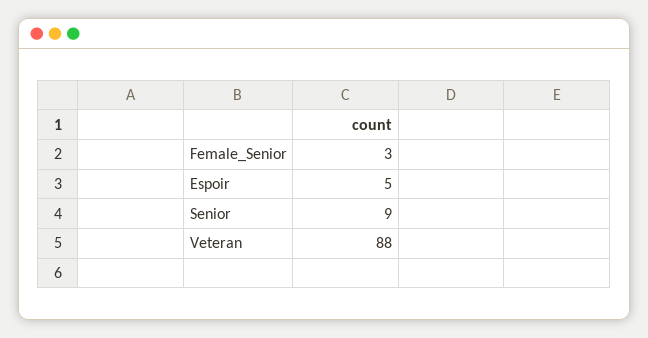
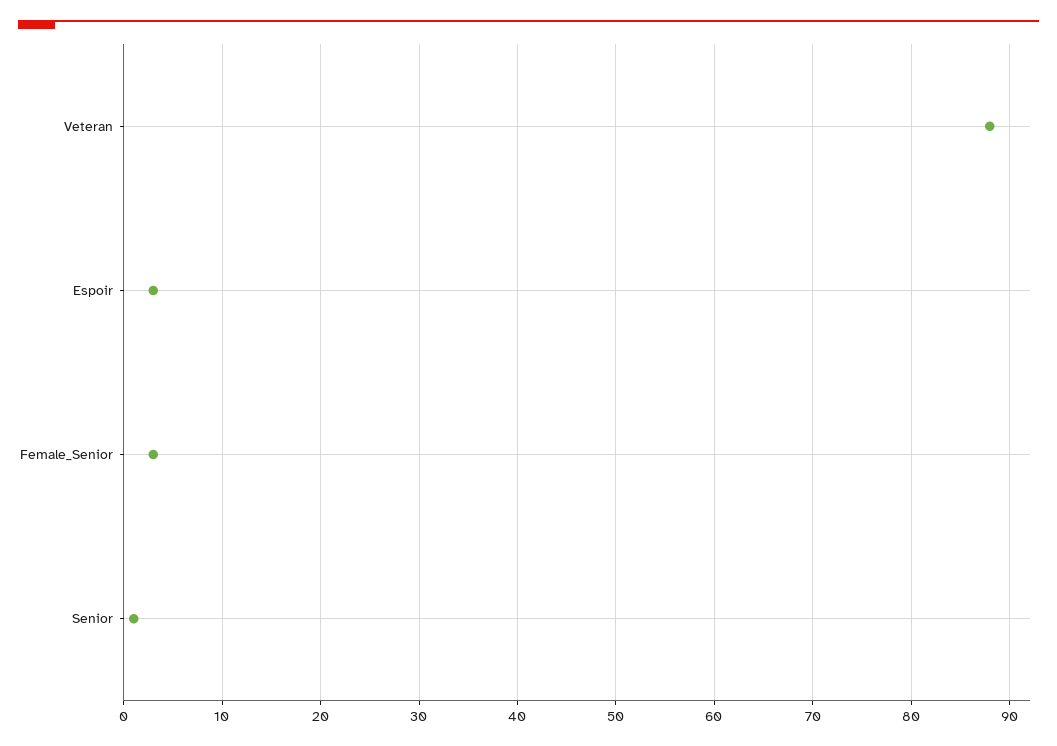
Espoir: 5 -> 3
Senior: 9 -> 1

